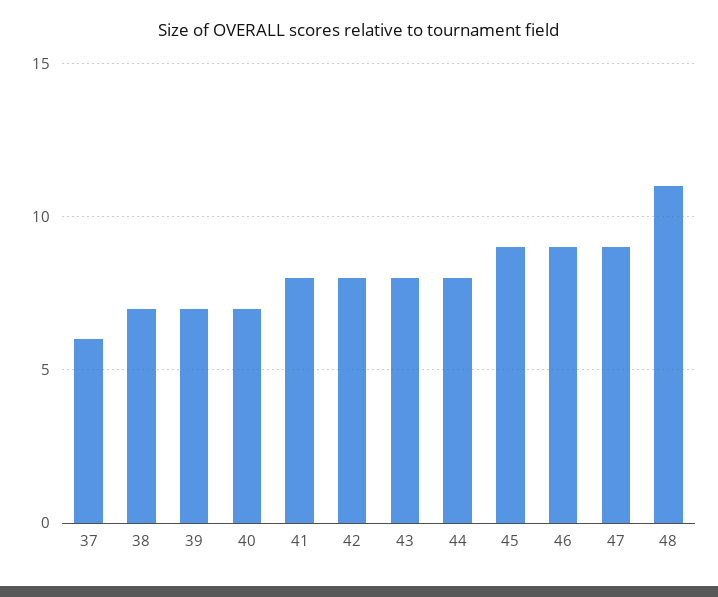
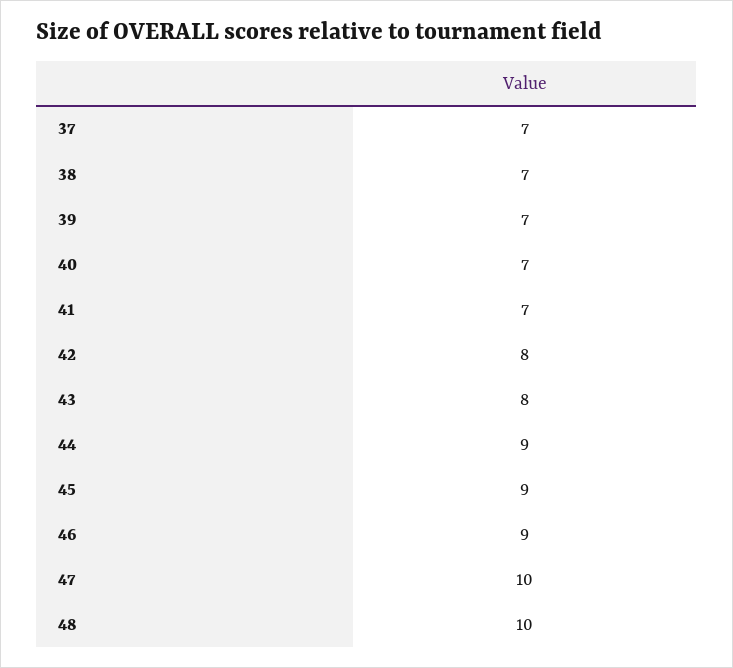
37: 6 -> 7
41: 8 -> 7
44: 8 -> 9
47: 9 -> 10
48: 11 -> 10

